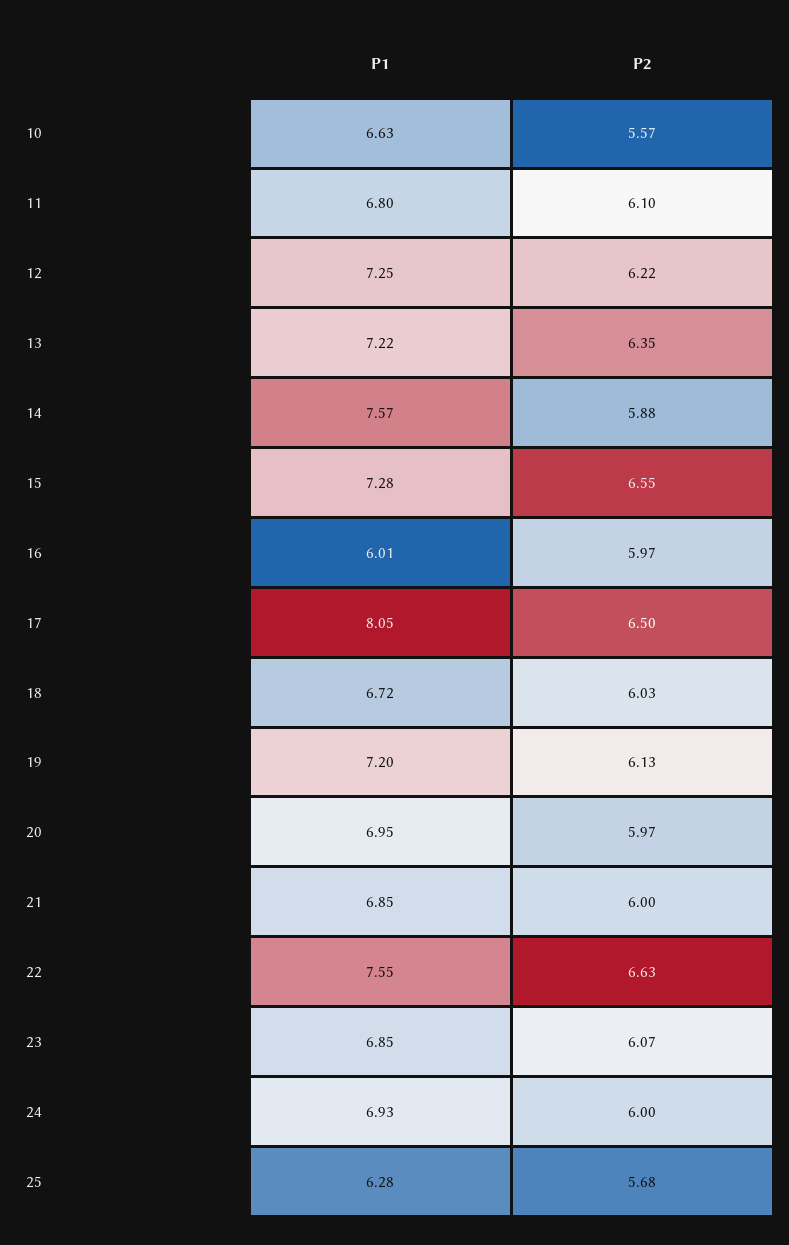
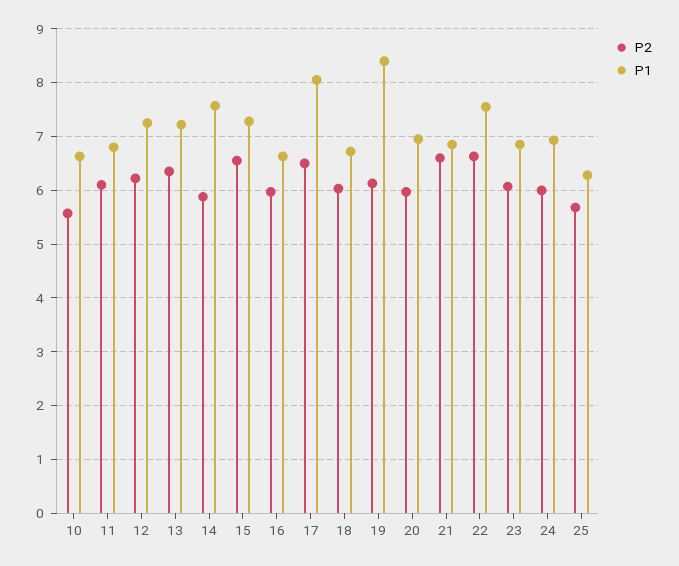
P1, 16: 6.01 -> 6.6
P1, 19: 7.2 -> 8.4
P2, 21: 6 -> 6.6

